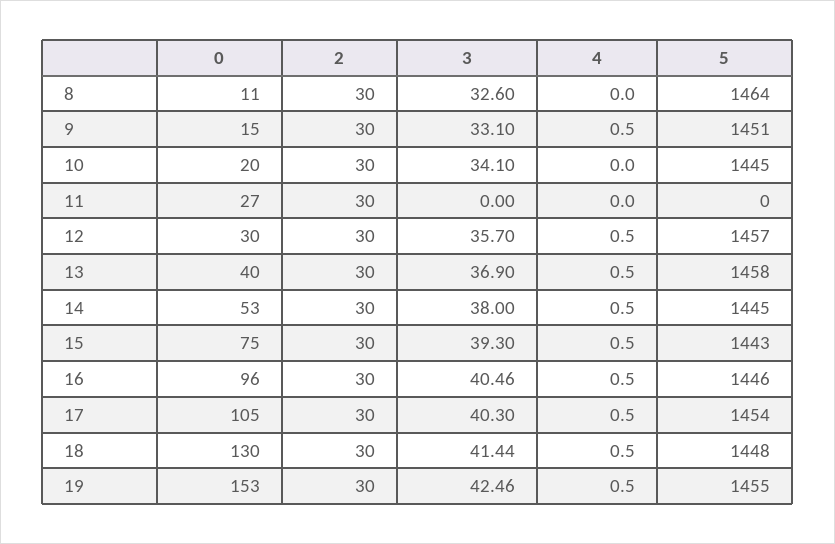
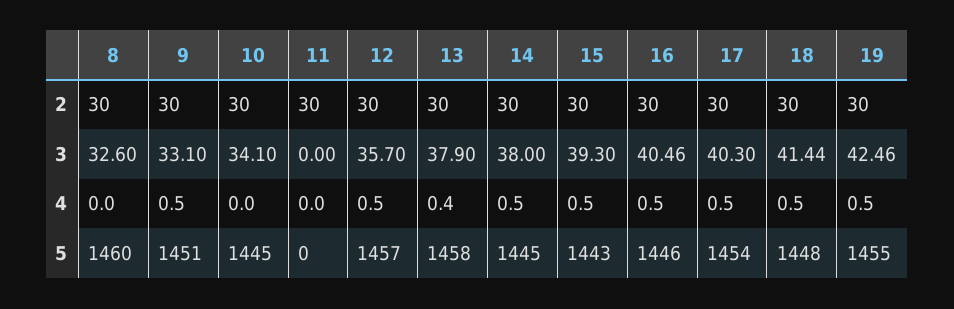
0, 8: 11 -> none
5, 8: 1464 -> 1460
0, 9: 15 -> none
0, 10: 20 -> none
0, 11: 27 -> none
0, 12: 30 -> none
0, 13: 40 -> none
3, 13: 36.9 -> 37.9
4, 13: 0.5 -> 0.4
0, 14: 53 -> none
0, 15: 75 -> none
0, 16: 96 -> none
0, 17: 105 -> none
0, 18: 130 -> none
0, 19: 153 -> none

